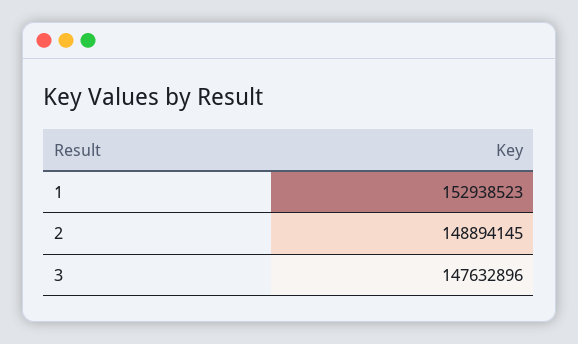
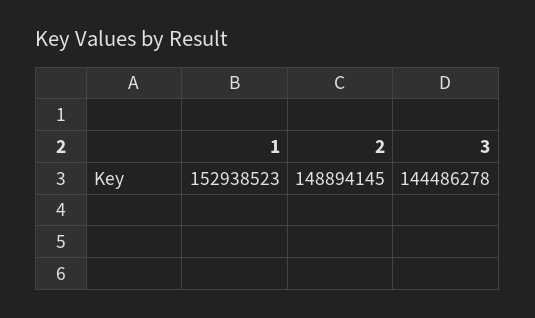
3: 147632896 -> 144486278

